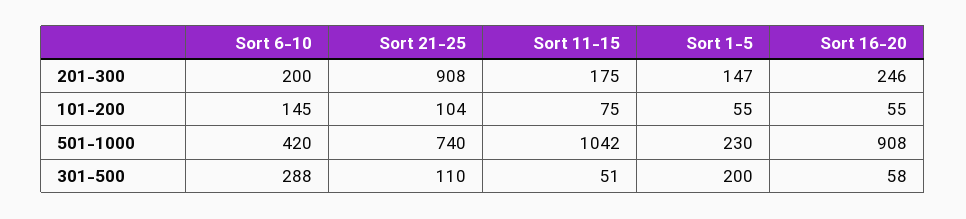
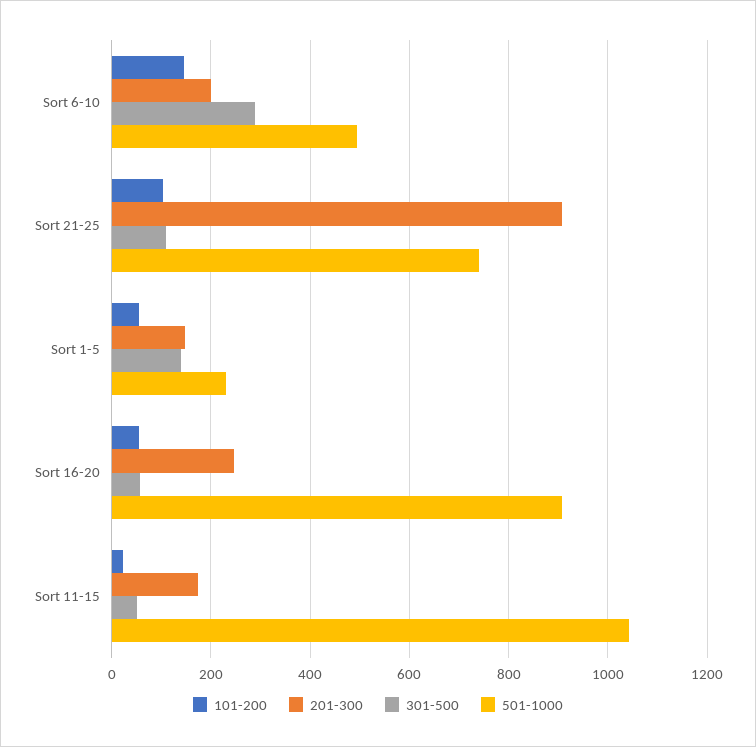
101-200, Sort 11-15: 75 -> 20
501-1000, Sort 6-10: 420 -> 500
301-500, Sort 1-5: 200 -> 140

